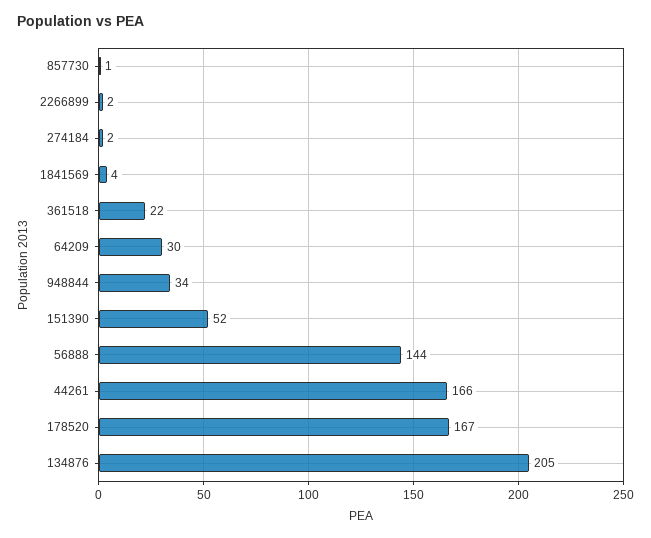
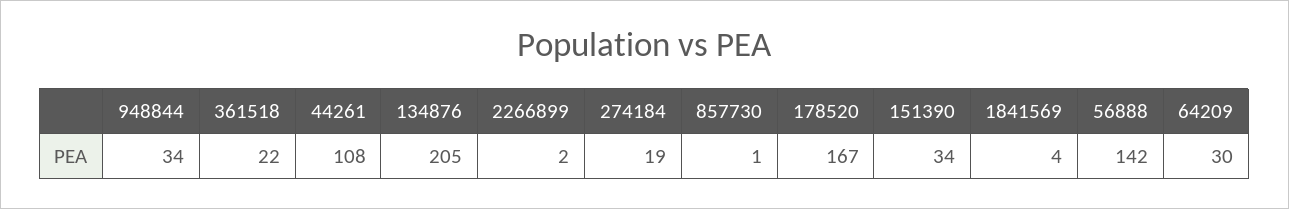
274184: 2 -> 19
151390: 52 -> 34
56888: 144 -> 142
44261: 166 -> 108

